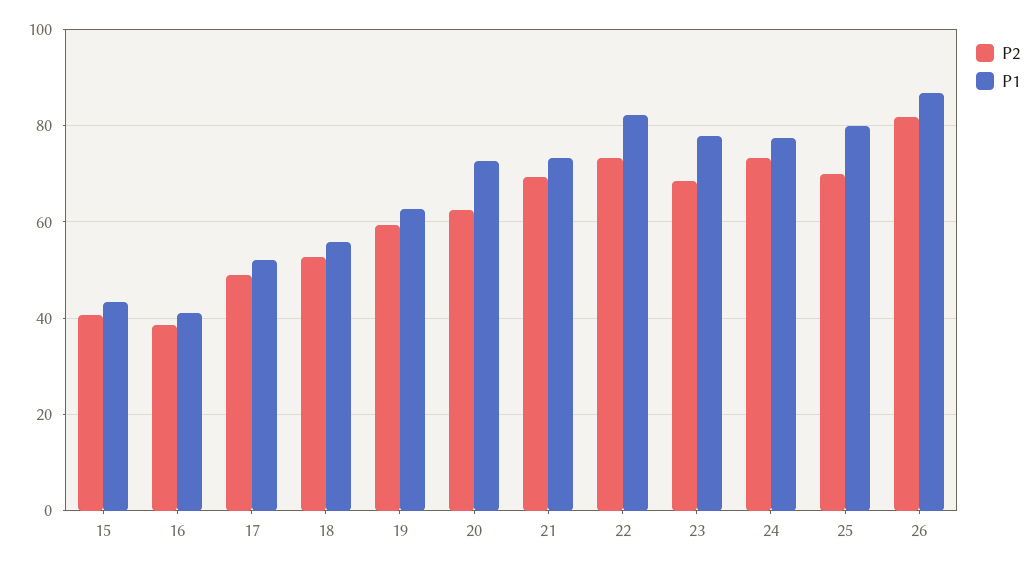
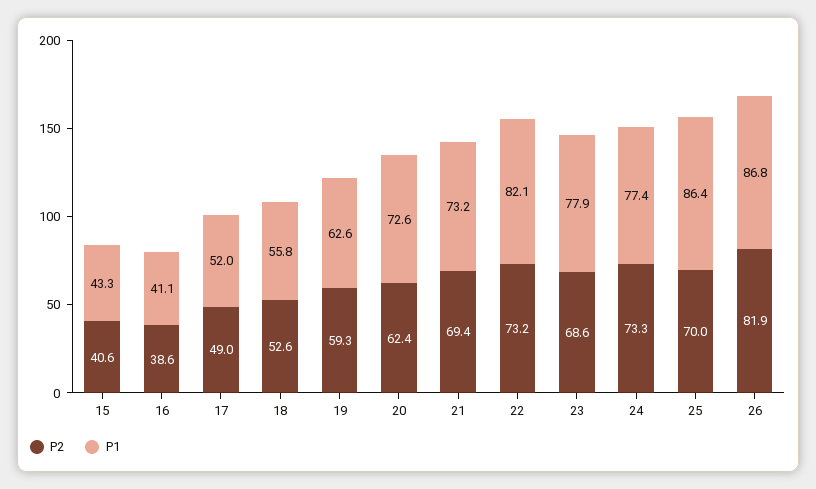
P1, 25: 80 -> 86.4

